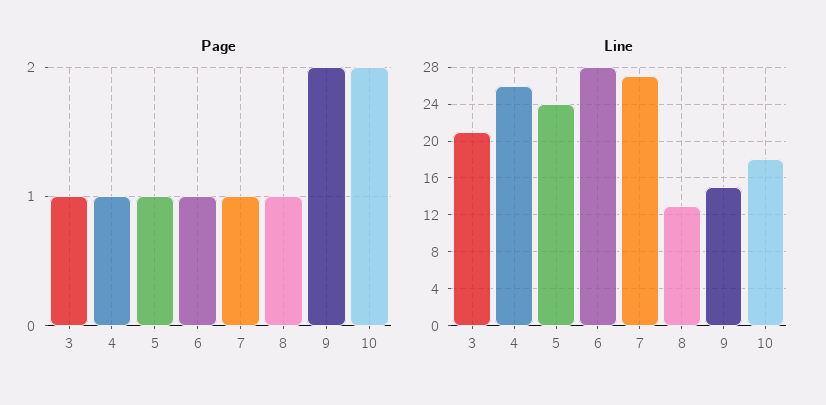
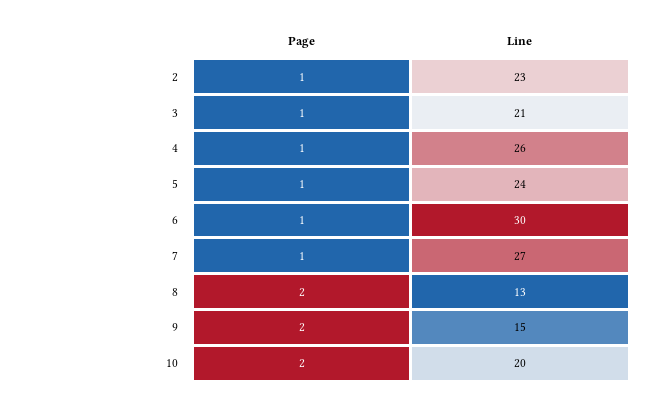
Page, 8: 1 -> 2
Line, 6: 28 -> 30
Line, 10: 18 -> 20
Page, 2: none -> 1
Line, 2: none -> 23

